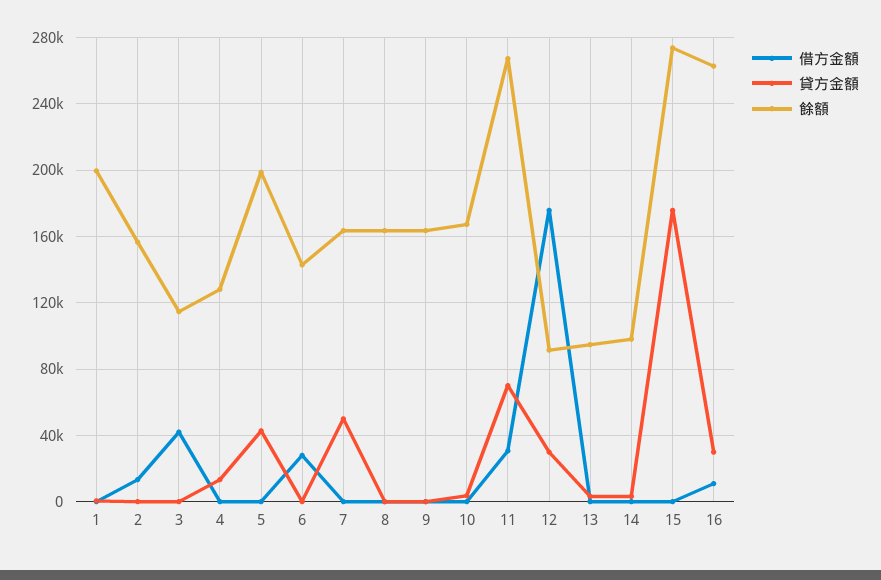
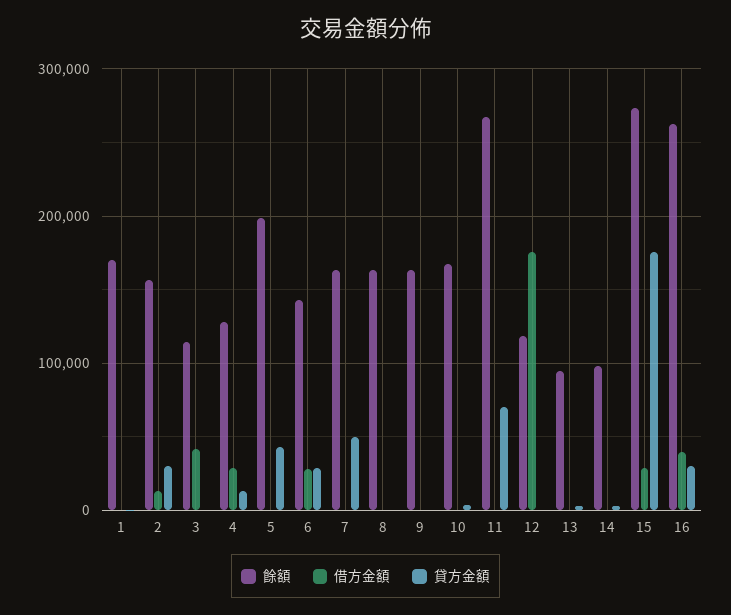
餘額, 1: 200000 -> 170000
貸方金額, 2: 0 -> 30000
借方金額, 4: 0 -> 30000
貸方金額, 6: 0 -> 30000
借方金額, 11: 30000 -> 0
貸方金額, 12: 30000 -> 0
餘額, 12: 90000 -> 120000
借方金額, 15: 0 -> 30000
借方金額, 16: 10000 -> 40000

